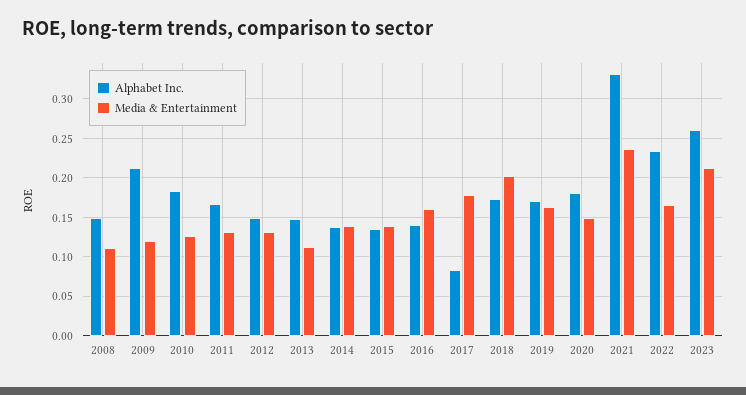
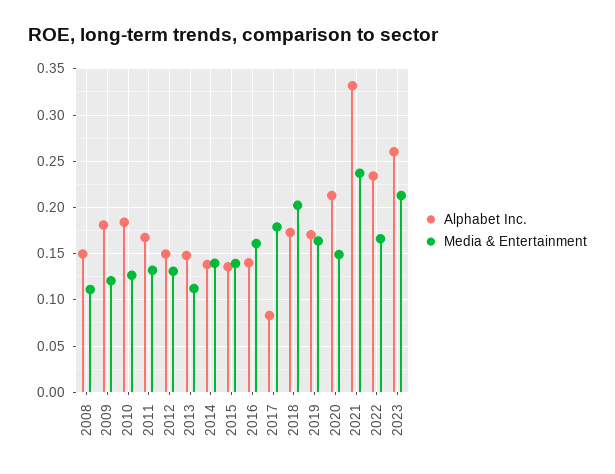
Alphabet Inc., 2009: 0.21 -> 0.18
Alphabet Inc., 2020: 0.18 -> 0.21

